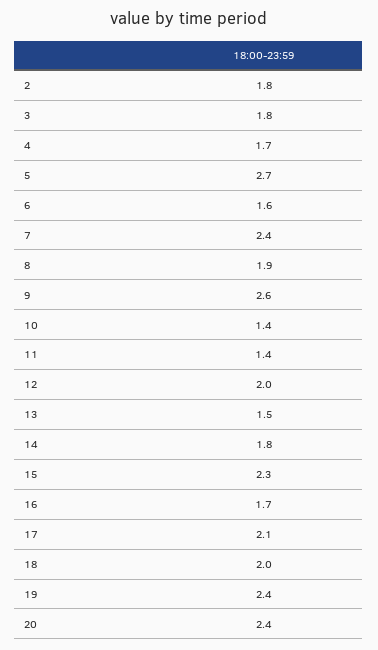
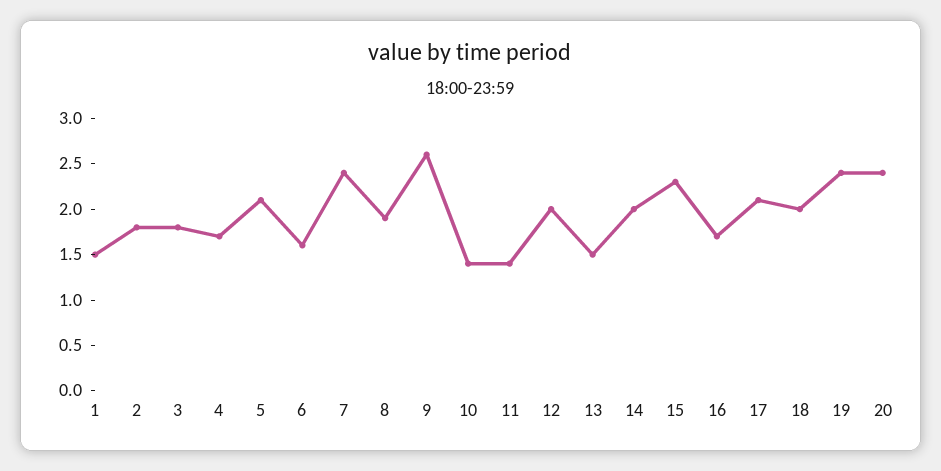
5: 2.7 -> 2.1
14: 1.8 -> 2
1: none -> 1.5

